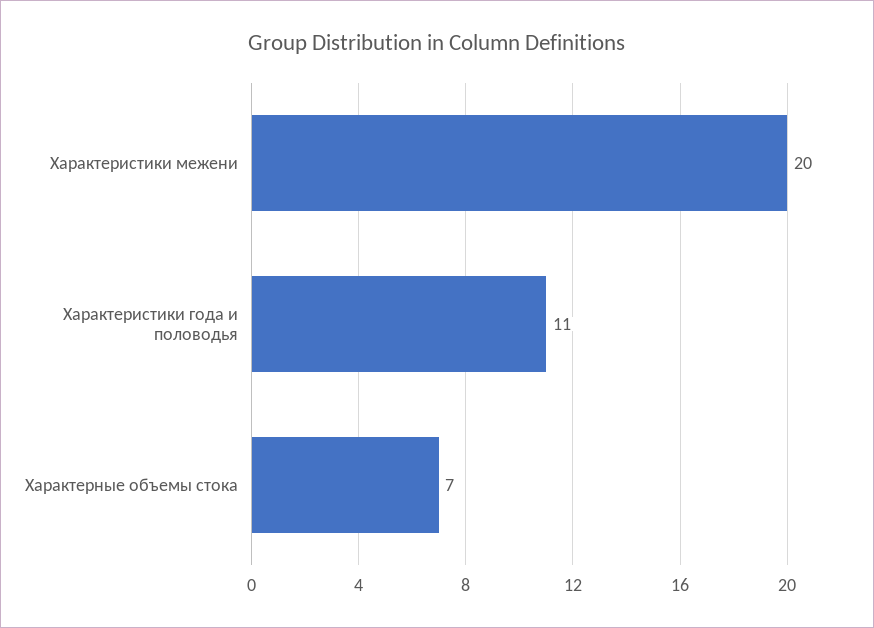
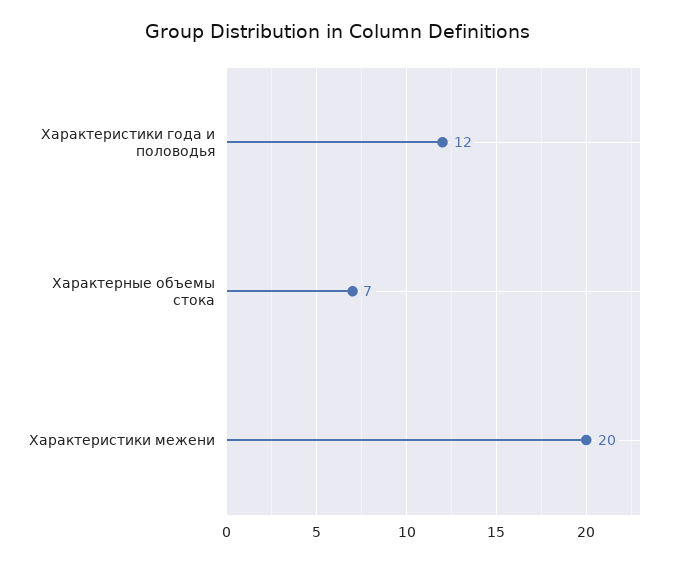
Характеристики года и половодья: 11 -> 12

